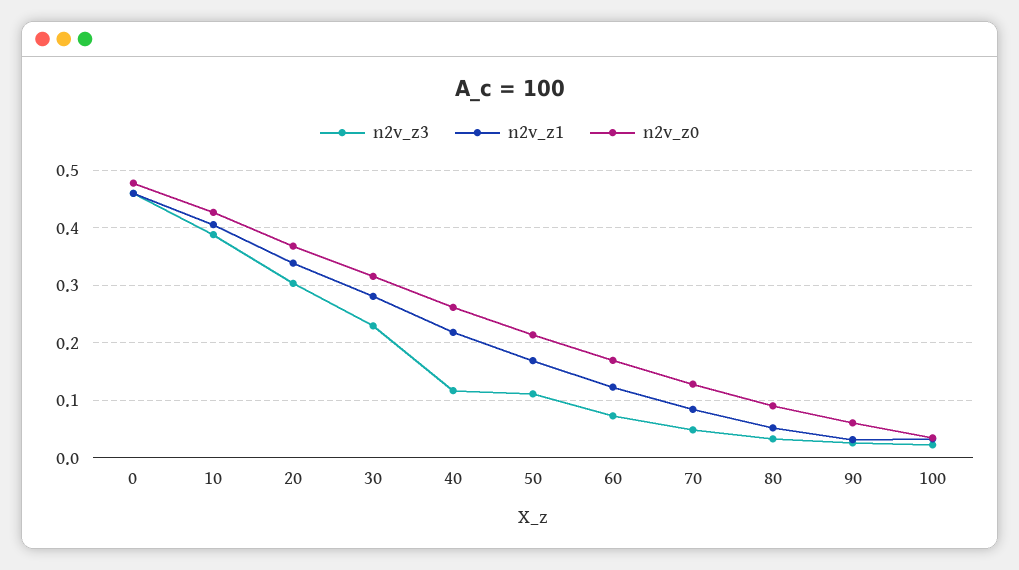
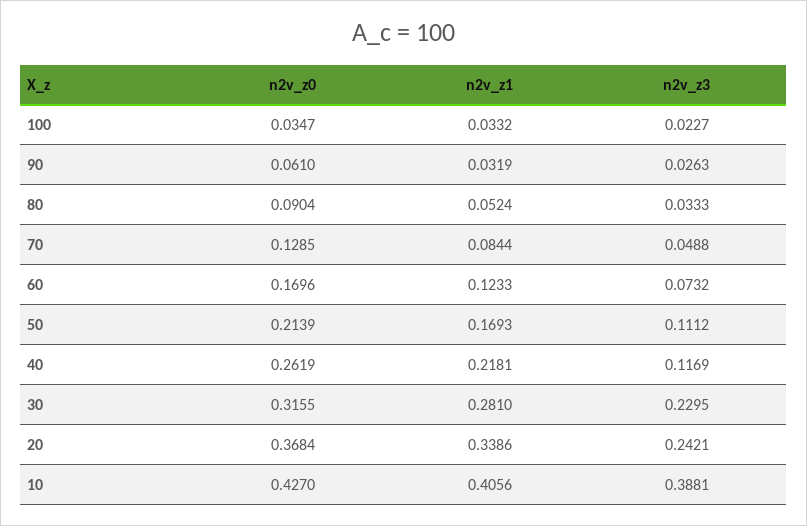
n2v_z3, 0: 0.46 -> none
n2v_z1, 0: 0.46 -> none
n2v_z0, 0: 0.48 -> none
n2v_z3, 20: 0.3 -> 0.2421

